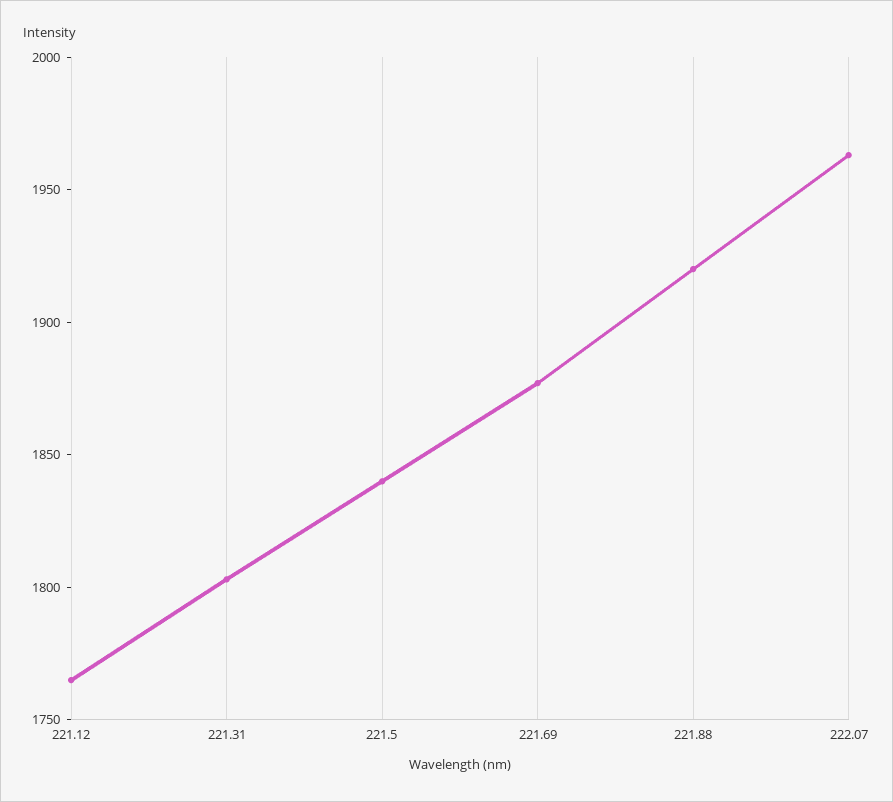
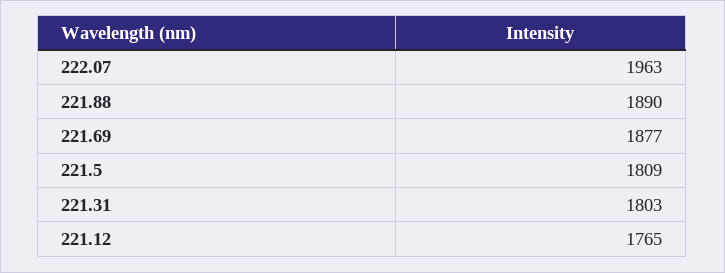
221.5: 1840 -> 1809
221.88: 1920 -> 1890

